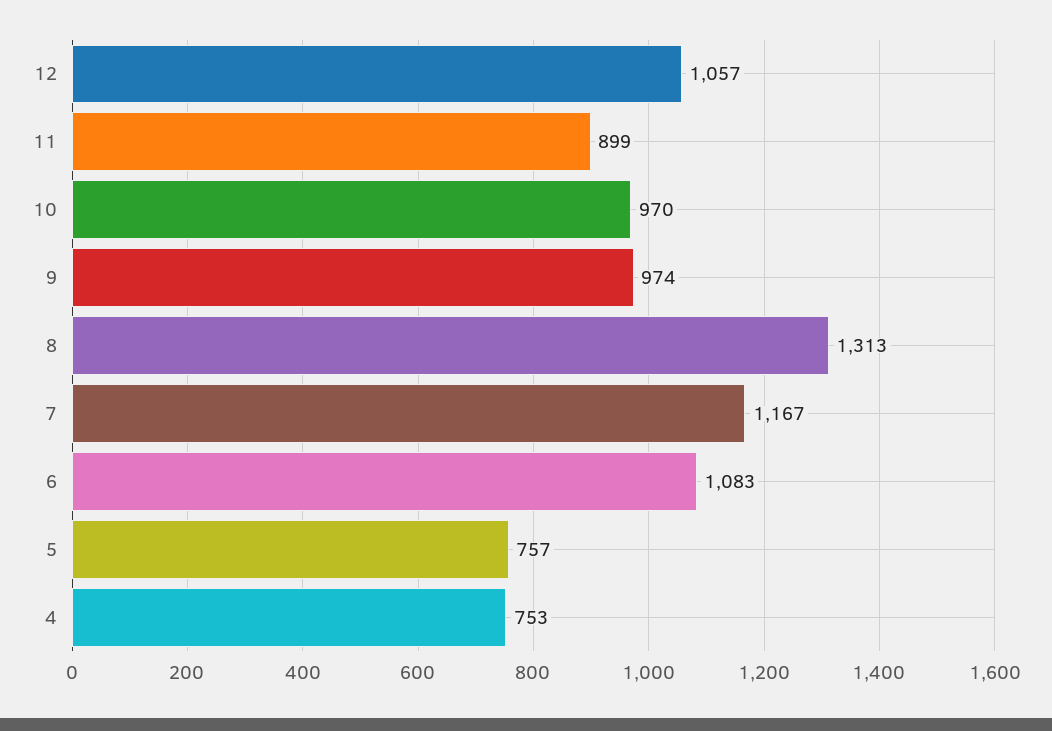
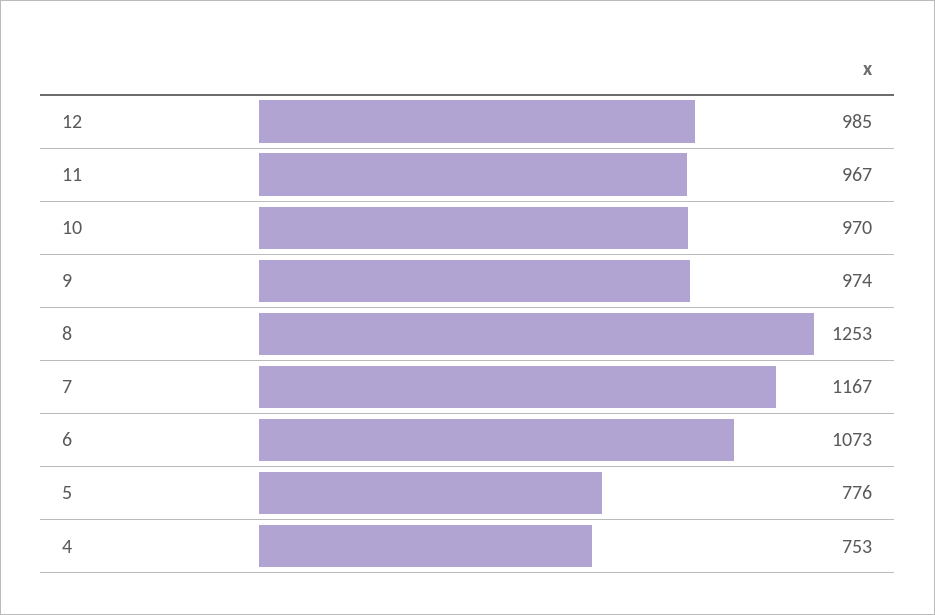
12: 1057 -> 985
11: 899 -> 967
8: 1313 -> 1253
6: 1083 -> 1073
5: 757 -> 776

